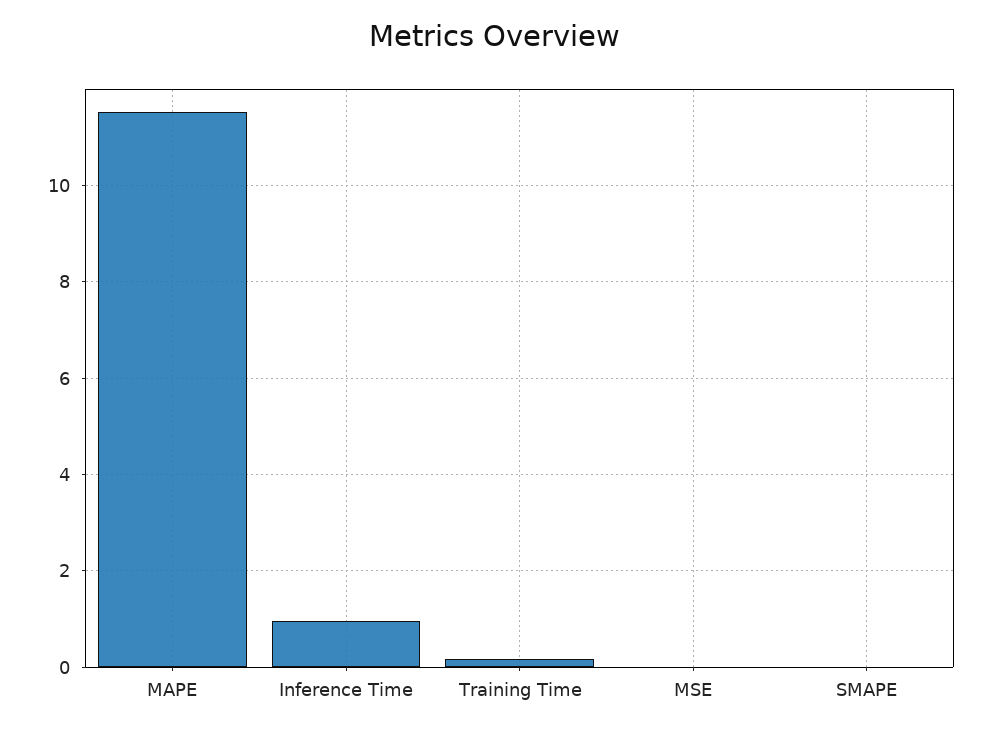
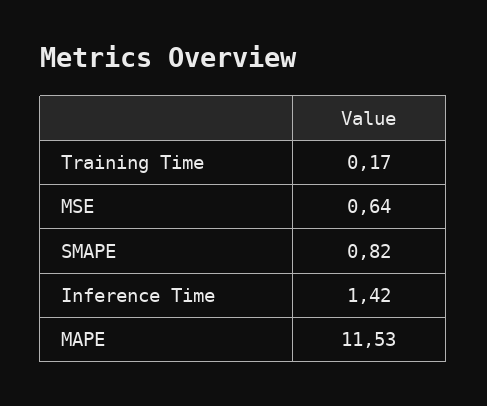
Inference Time: 1 -> 1.42
MSE: 0 -> 0.64
SMAPE: 0 -> 0.82

